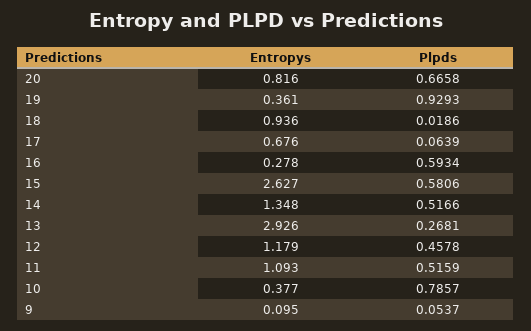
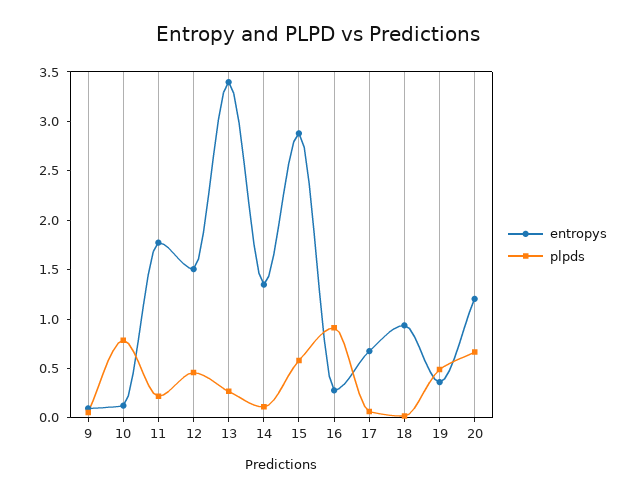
Entropys, 20: 0.816 -> 1.2
Plpds, 19: 0.9293 -> 0.5
Plpds, 16: 0.5934 -> 0.9
Entropys, 15: 2.627 -> 2.9
Plpds, 14: 0.5166 -> 0.1
Entropys, 13: 2.926 -> 3.4
Entropys, 12: 1.179 -> 1.5
Entropys, 11: 1.093 -> 1.8
Plpds, 11: 0.5159 -> 0.2
Entropys, 10: 0.377 -> 0.1

